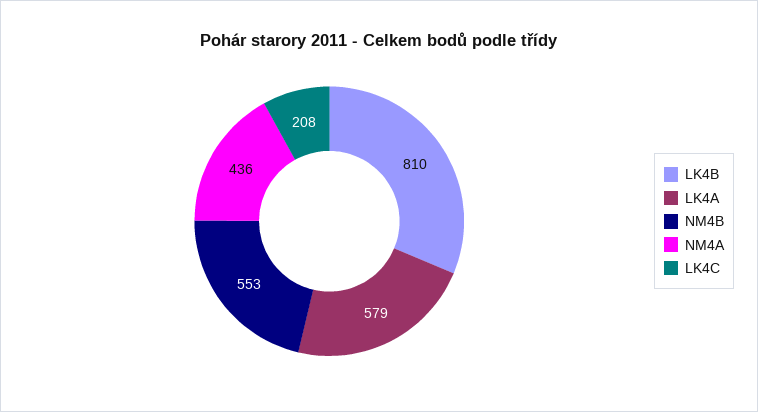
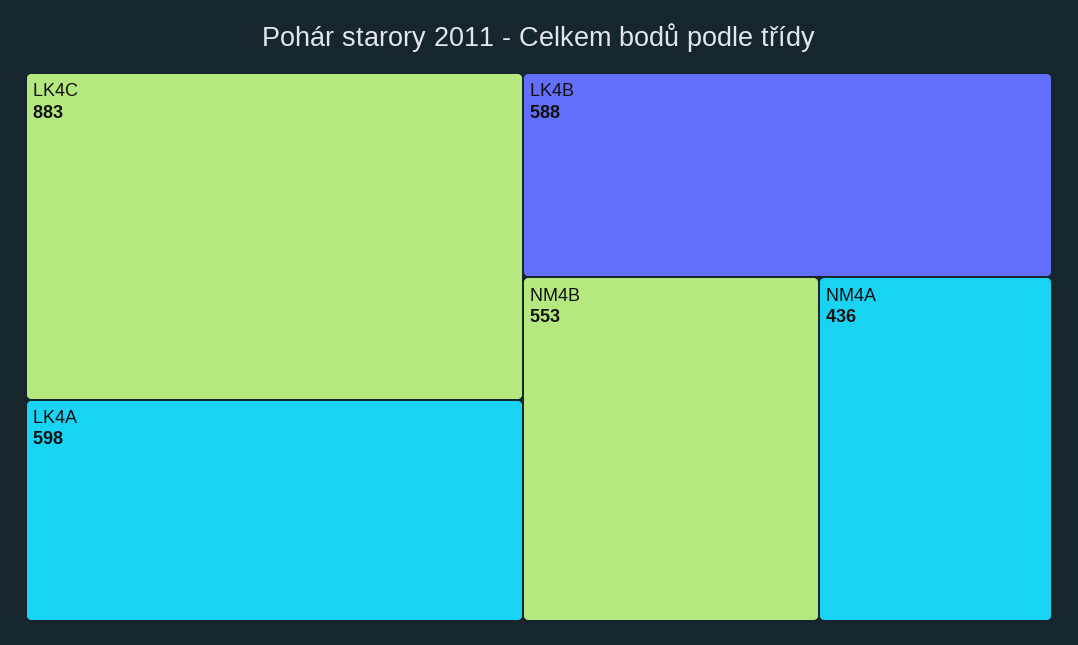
LK4B: 810 -> 588
LK4A: 579 -> 598
LK4C: 208 -> 883

